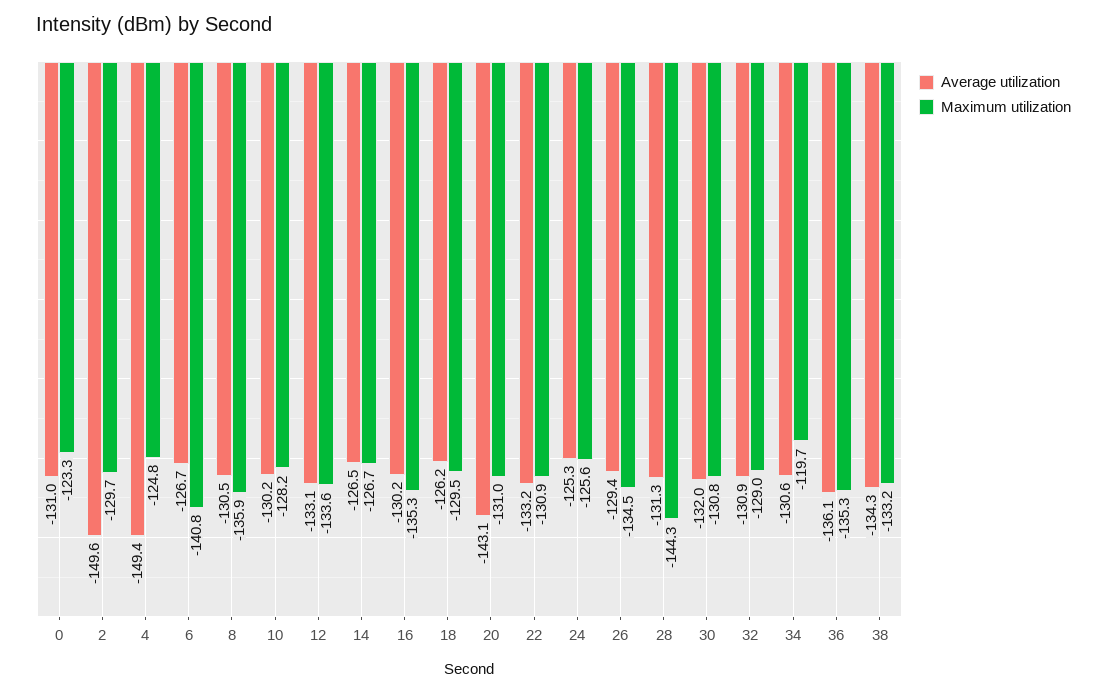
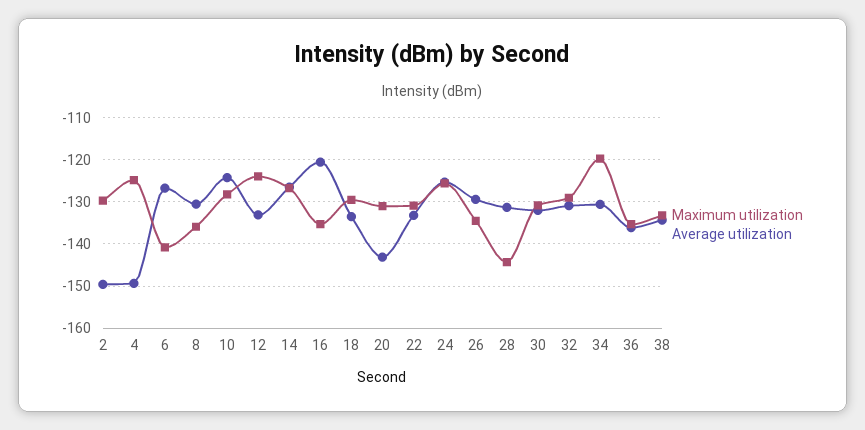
Average utilization, 0: -131 -> none
Maximum utilization, 0: -123.3 -> none
Average utilization, 10: -130.2 -> -124
Maximum utilization, 12: -133.6 -> -124
Average utilization, 16: -130.2 -> -120
Average utilization, 18: -126.2 -> -134

